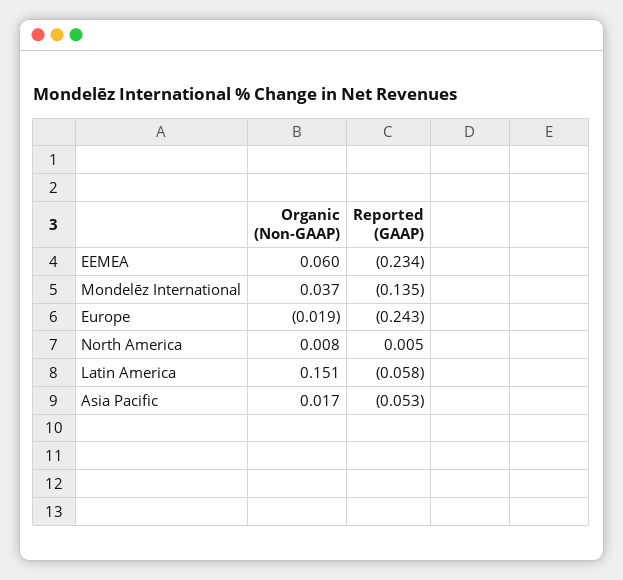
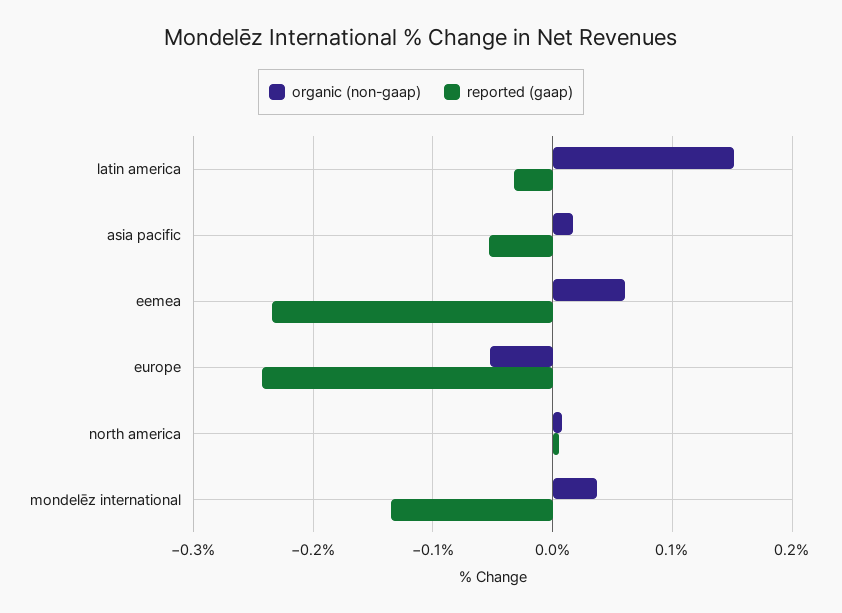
Organic (Non-GAAP), Europe: -0.019 -> -0.05
Reported (GAAP), Latin America: -0.058 -> -0.03

